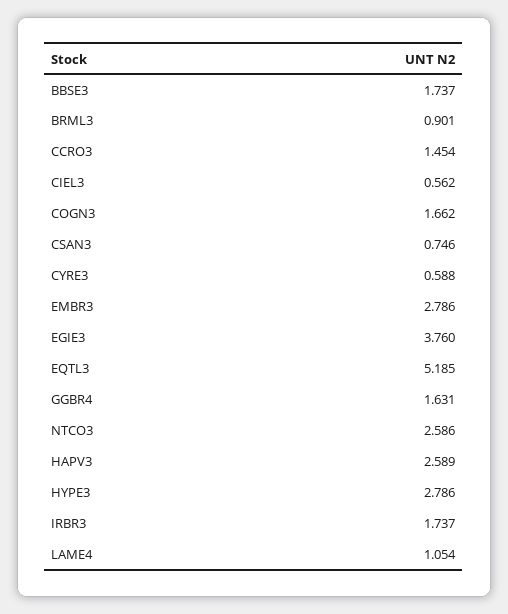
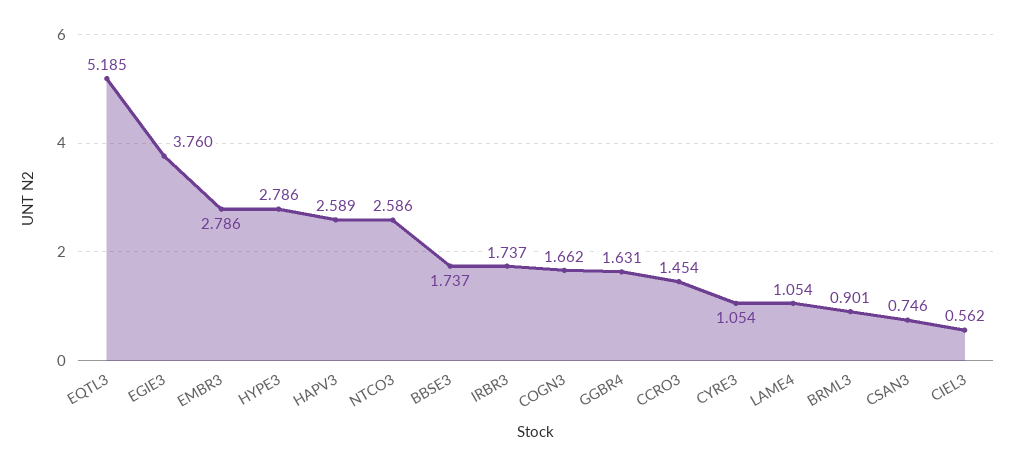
CYRE3: 0.588 -> 1.054

